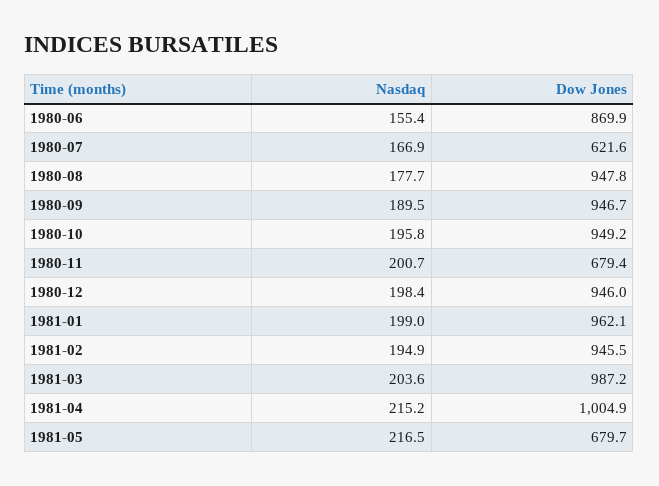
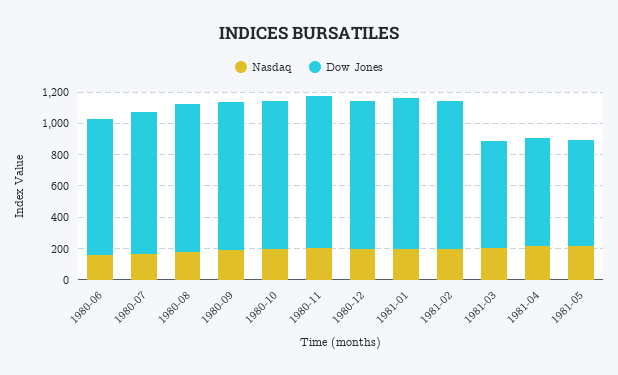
Dow Jones, 1980-07: 621.6 -> 900
Dow Jones, 1980-11: 679.4 -> 1000
Dow Jones, 1981-03: 987.2 -> 700
Dow Jones, 1981-04: 1004.9 -> 700

